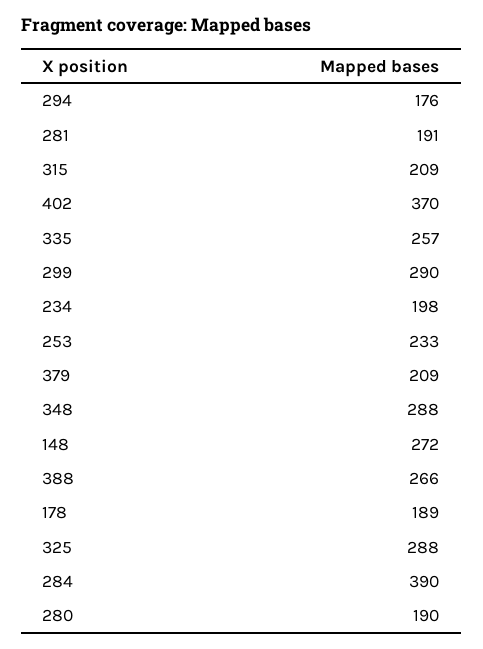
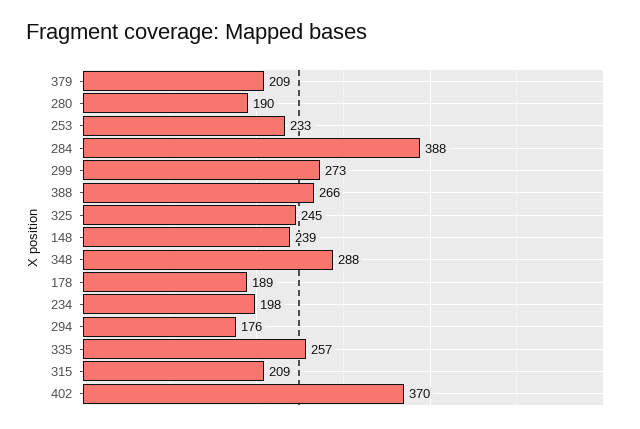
281: 191 -> none
299: 290 -> 273
148: 272 -> 239
325: 288 -> 245
284: 390 -> 388

